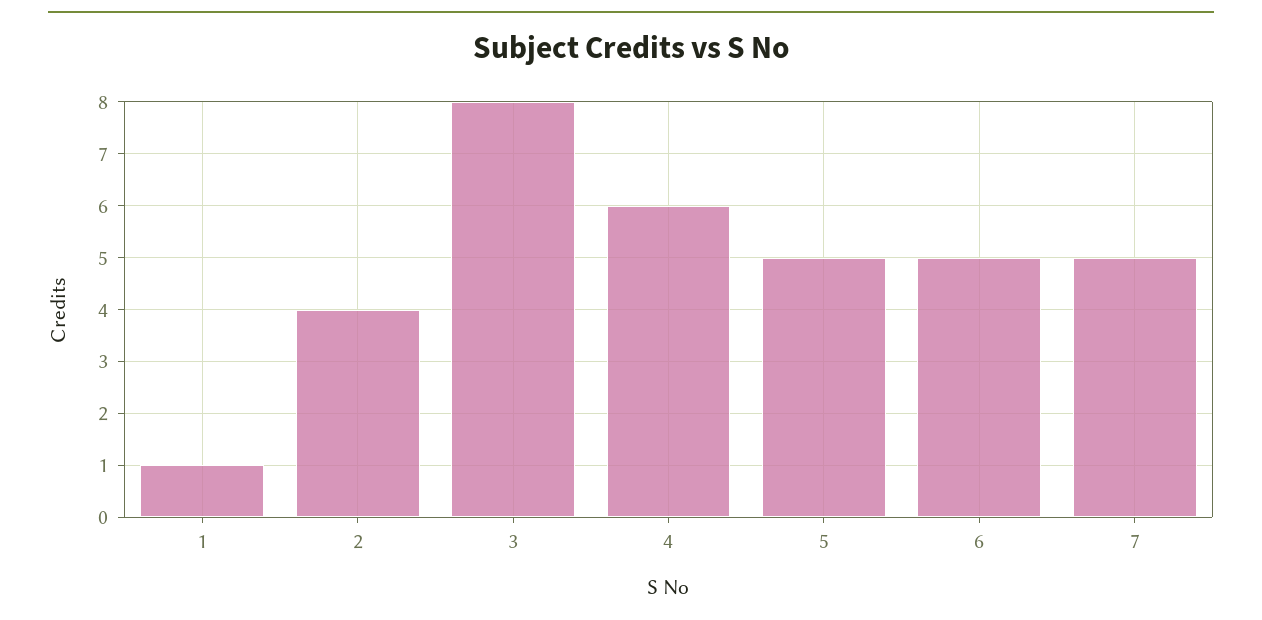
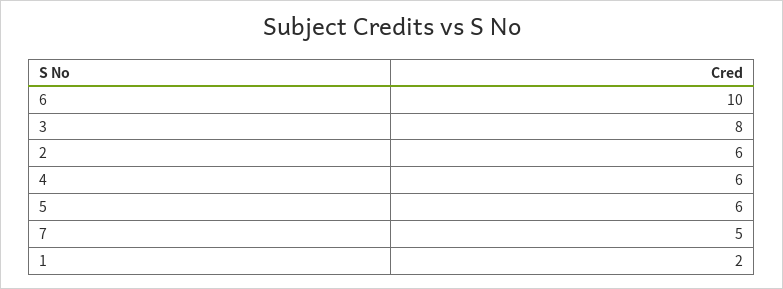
1: 1 -> 2
2: 4 -> 6
5: 5 -> 6
6: 5 -> 10

